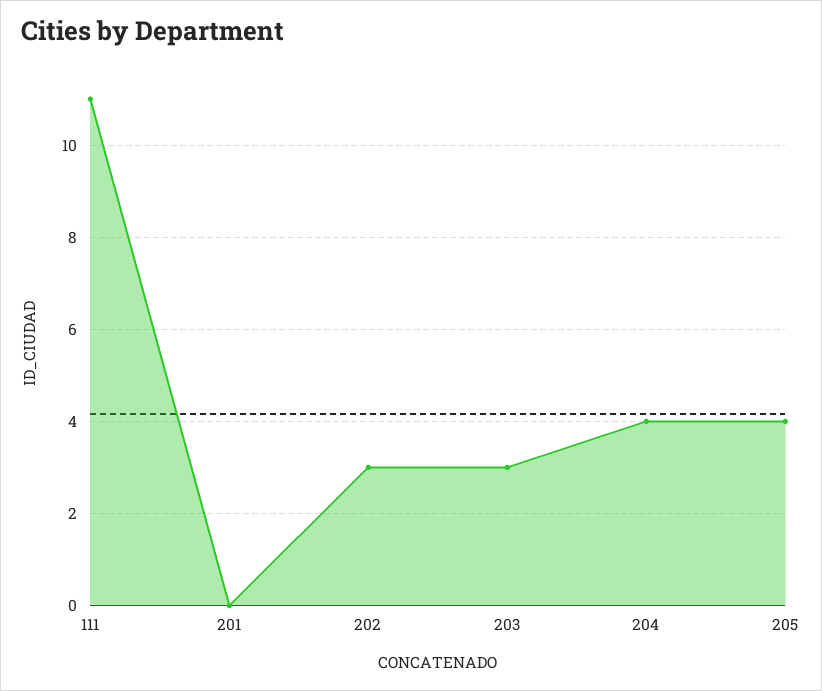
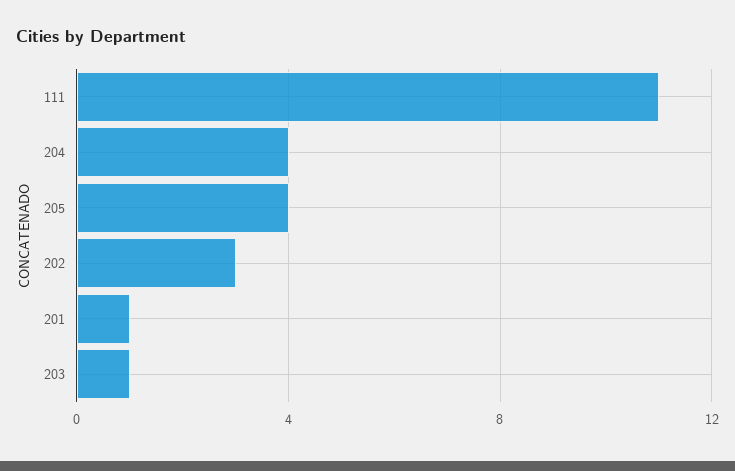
201: 0 -> 1
203: 3 -> 1

